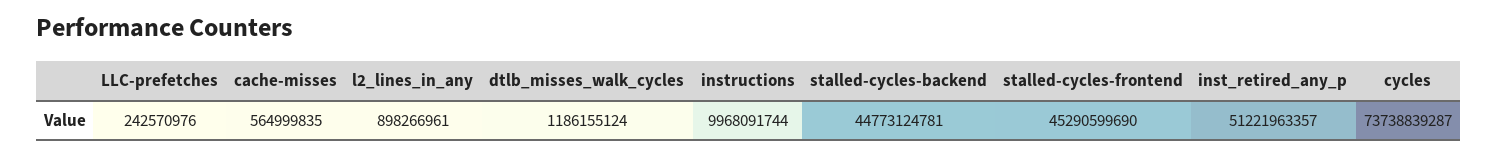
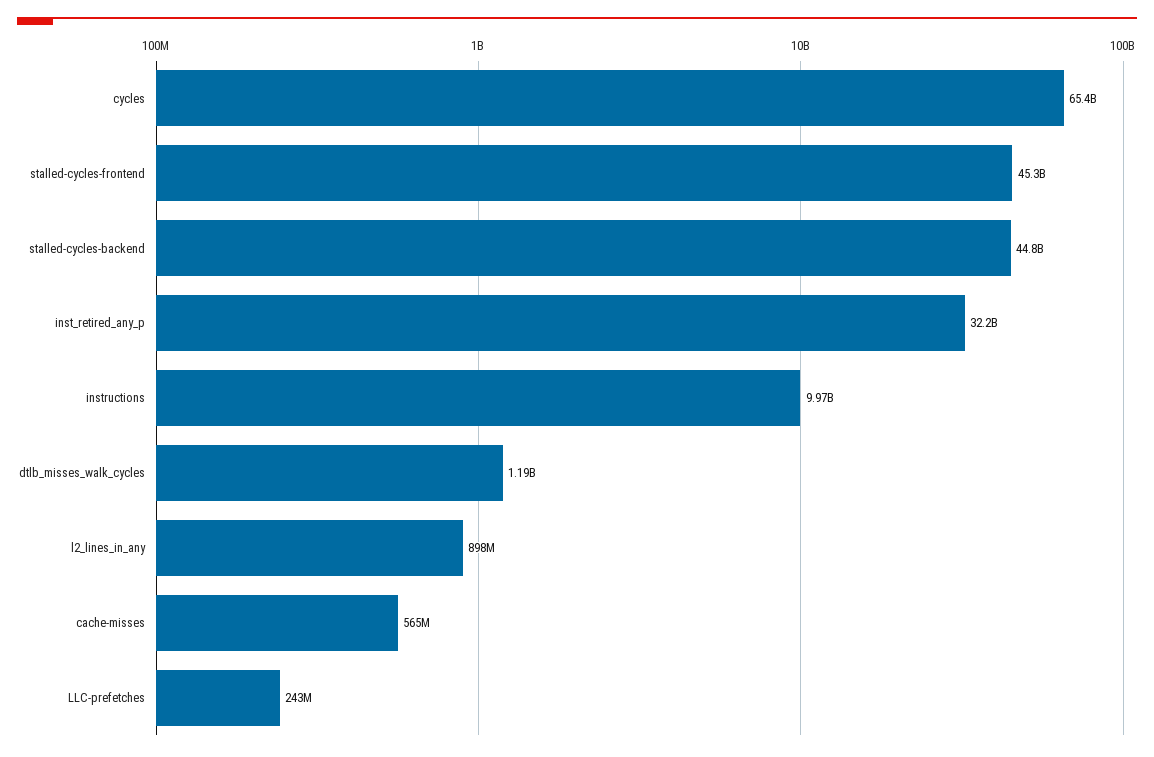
inst_retired_any_p: 51221963357 -> 32200000000
cycles: 73738839287 -> 65400000000

